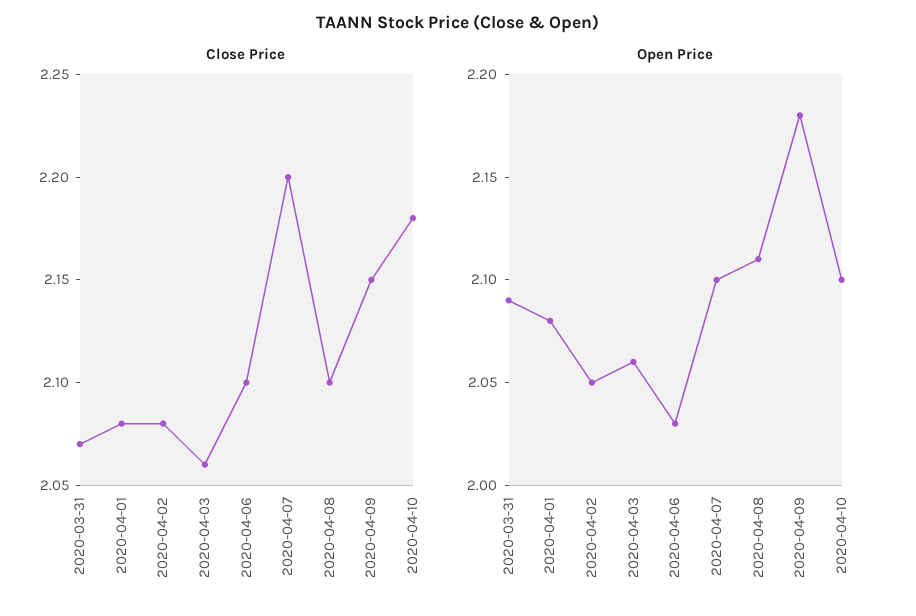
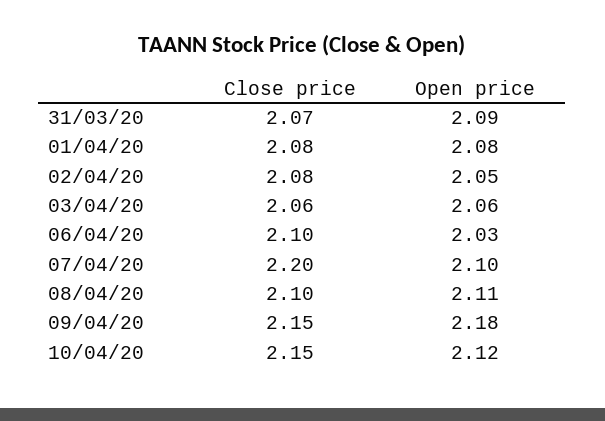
Close Price, 2020-04-10: 2.18 -> 2.15
Open Price, 2020-04-10: 2.1 -> 2.12

